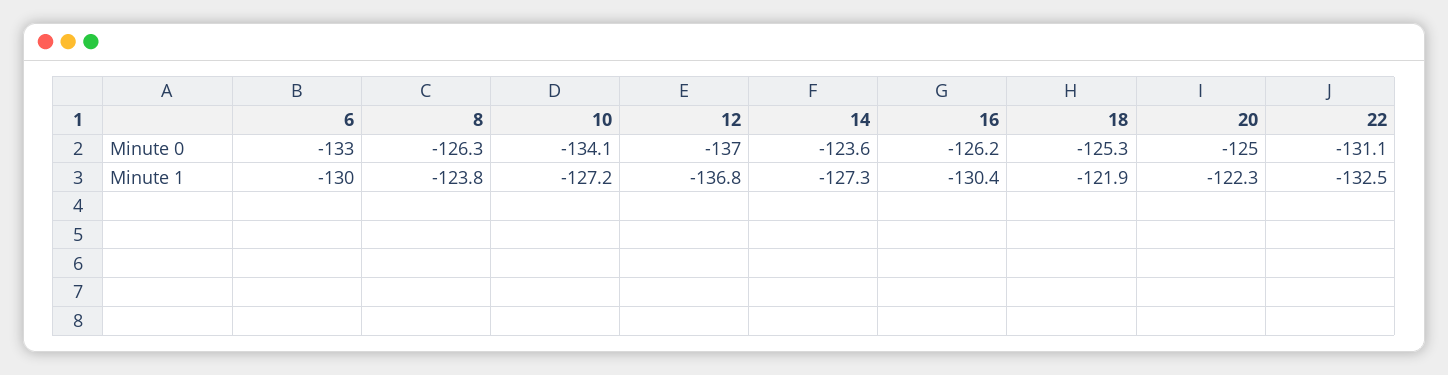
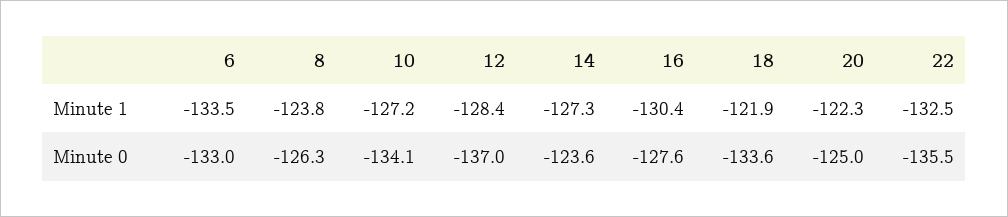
16, Minute 0: -126.2 -> -127.6
18, Minute 0: -125.3 -> -133.6
22, Minute 0: -131.1 -> -135.5
6, Minute 1: -130 -> -133.5
12, Minute 1: -136.8 -> -128.4

